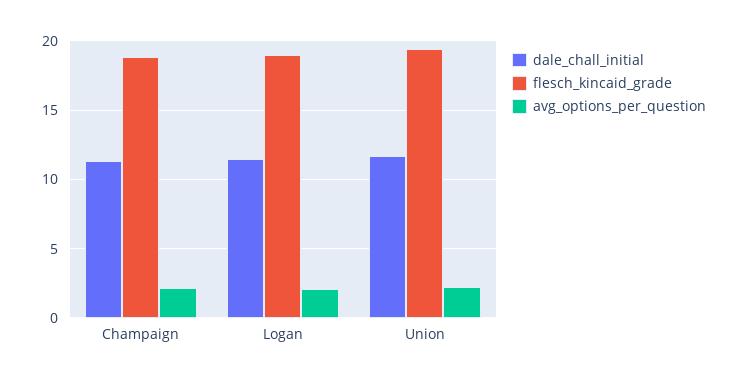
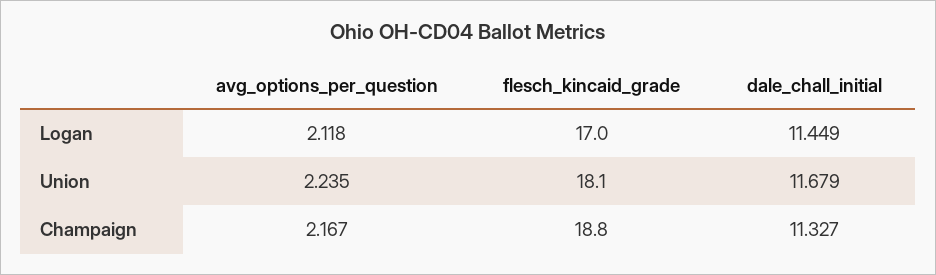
flesch_kincaid_grade, Logan: 19 -> 17
flesch_kincaid_grade, Union: 19.5 -> 18.1

